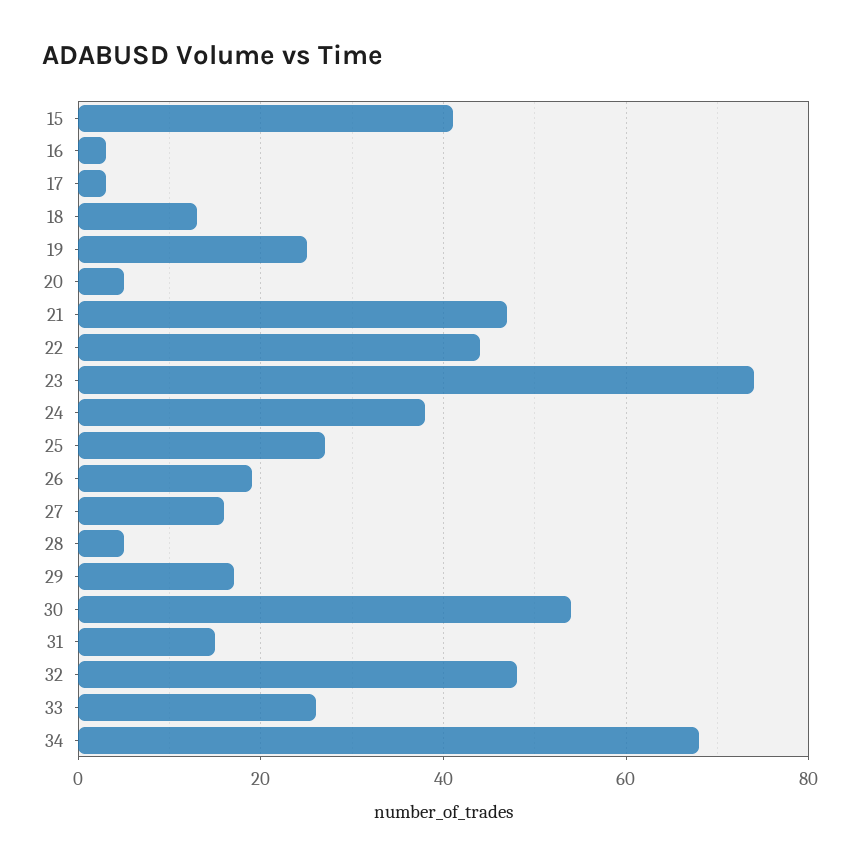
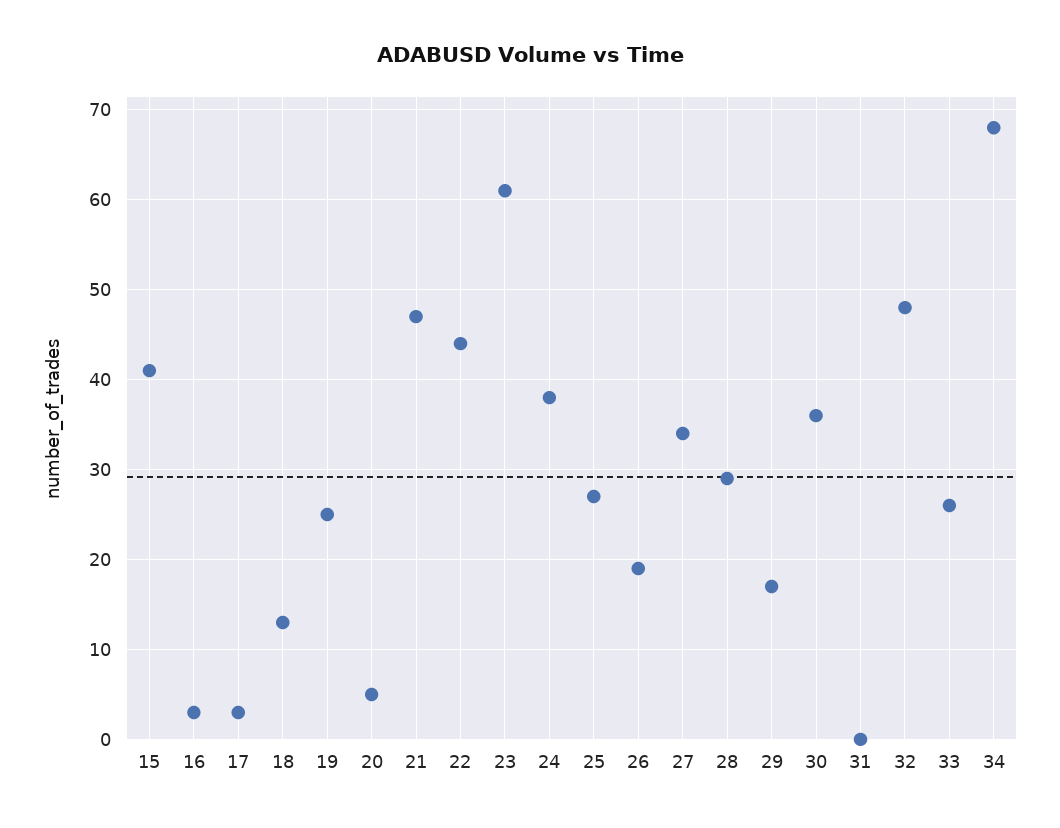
23: 75 -> 61
27: 15 -> 34
28: 5 -> 29
30: 55 -> 36
31: 15 -> 0

